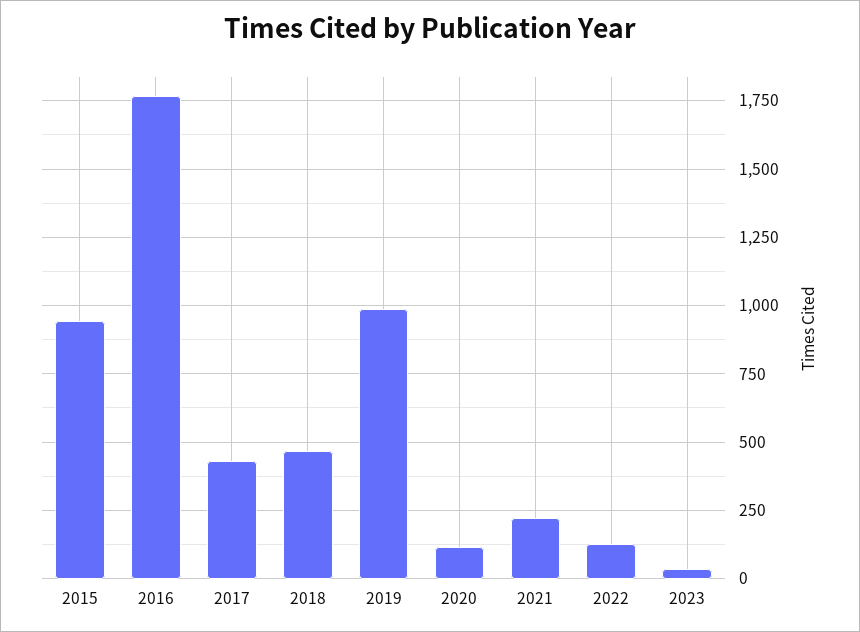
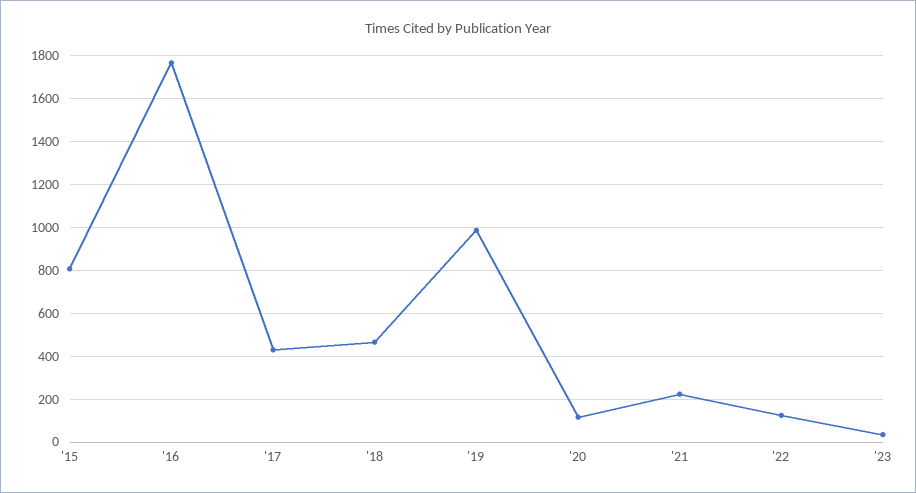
2015: 950 -> 800

